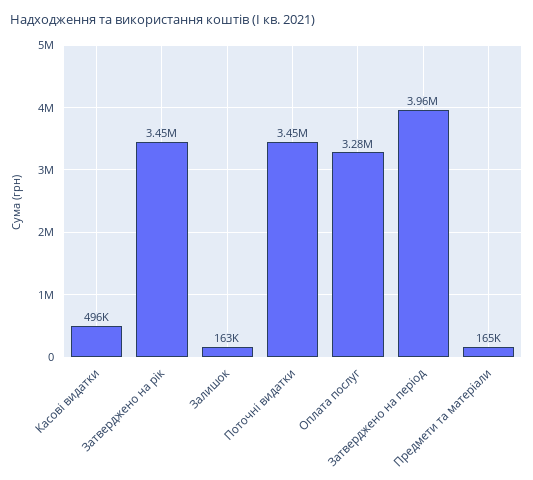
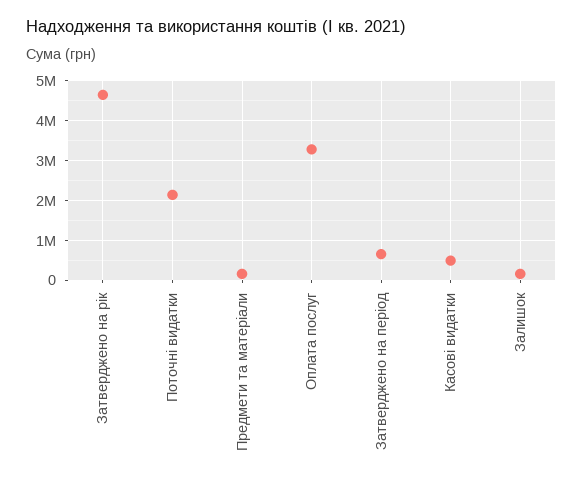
Затверджено на рік: 3450000 -> 4600000
Поточні видатки: 3450000 -> 2200000
Затверджено на період: 3960000 -> 600000

